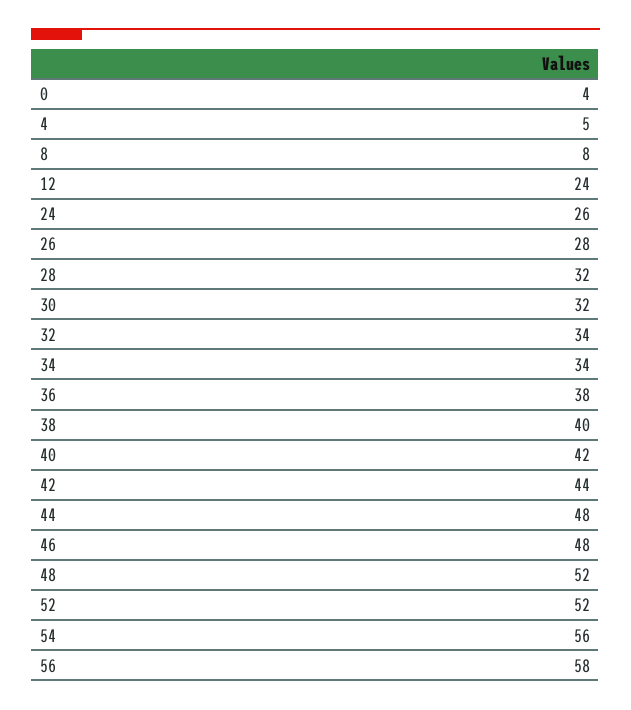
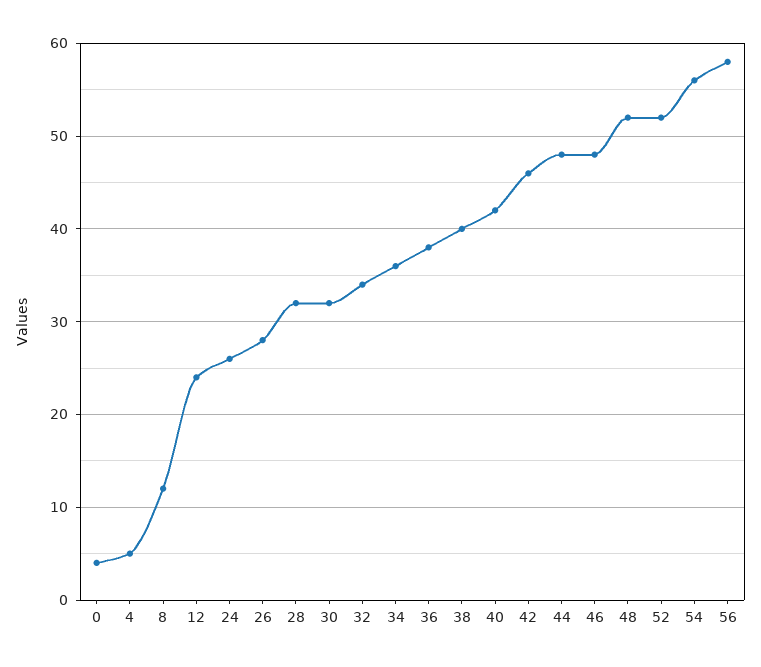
8: 8 -> 12
34: 34 -> 36
42: 44 -> 46

